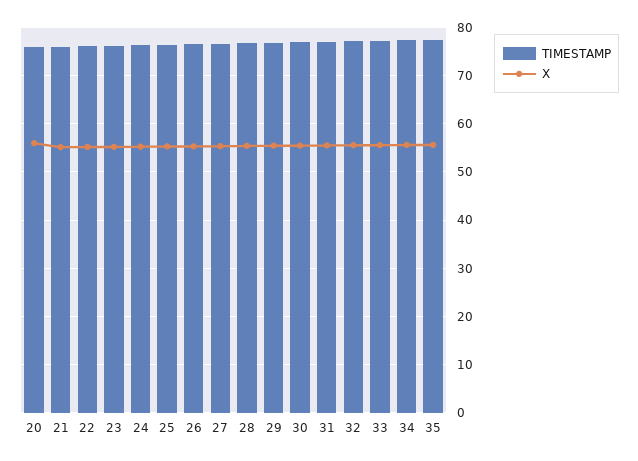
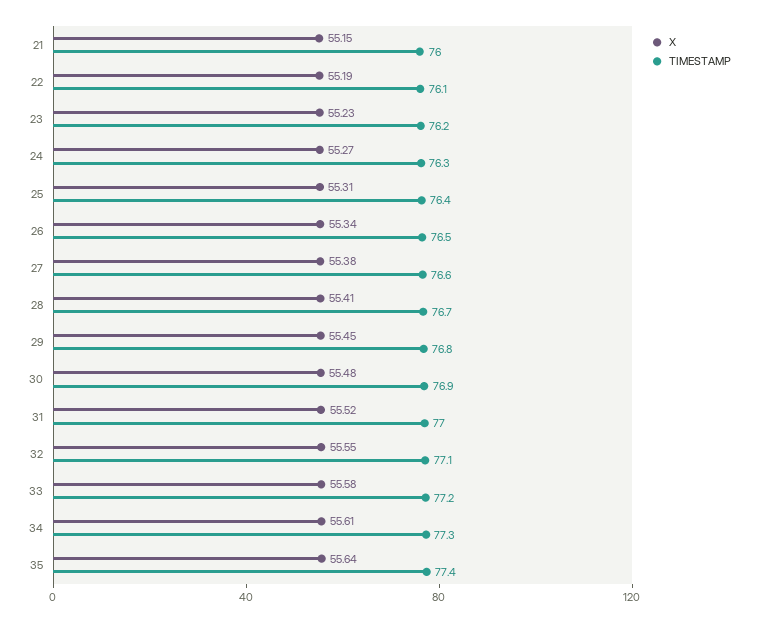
TIMESTAMP, 20: 76 -> none
X, 20: 56 -> none

